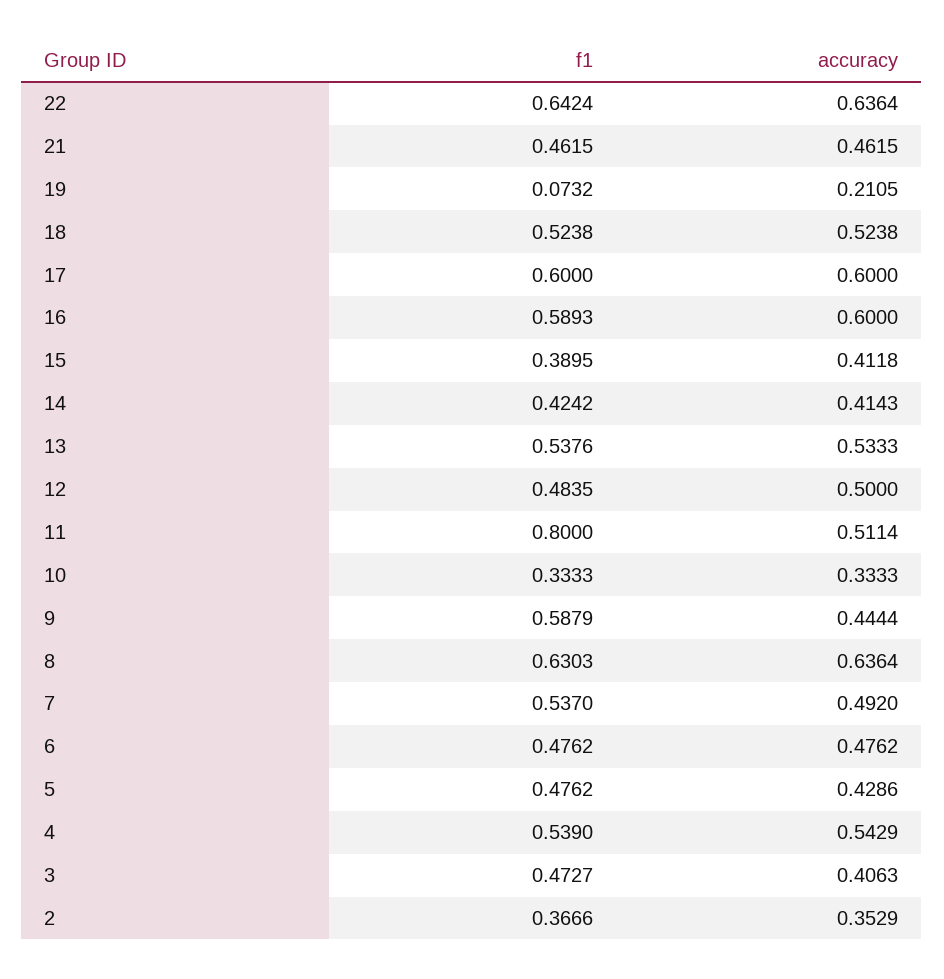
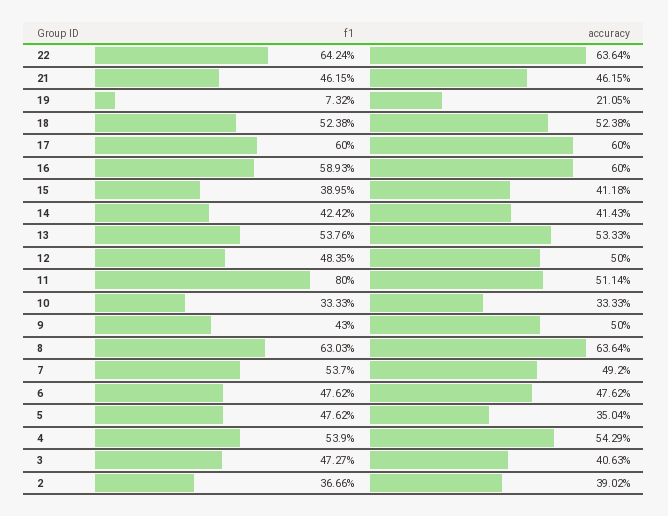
f1, 9: 0.5879 -> 0.43
accuracy, 9: 0.4444 -> 0.5
accuracy, 5: 0.4286 -> 0.3504
accuracy, 2: 0.3529 -> 0.3902

